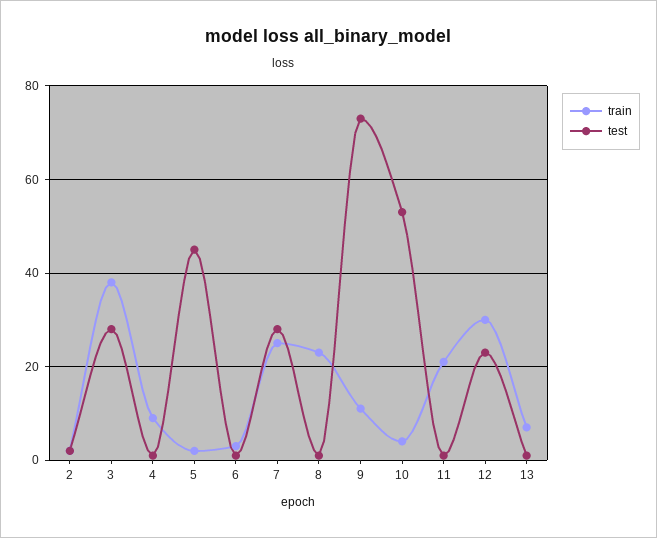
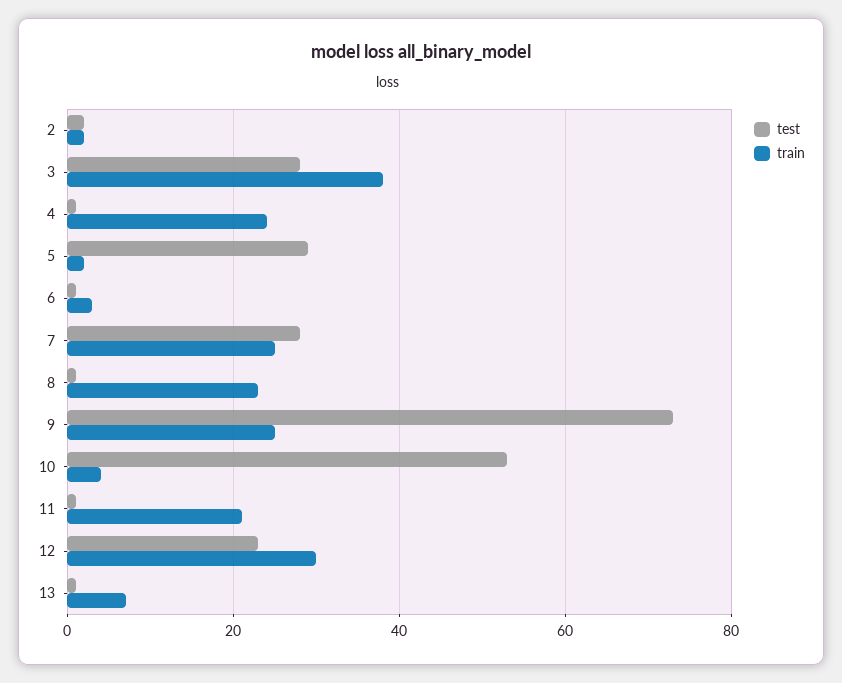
train, 4: 10 -> 25
test, 5: 45 -> 30
train, 9: 10 -> 25

